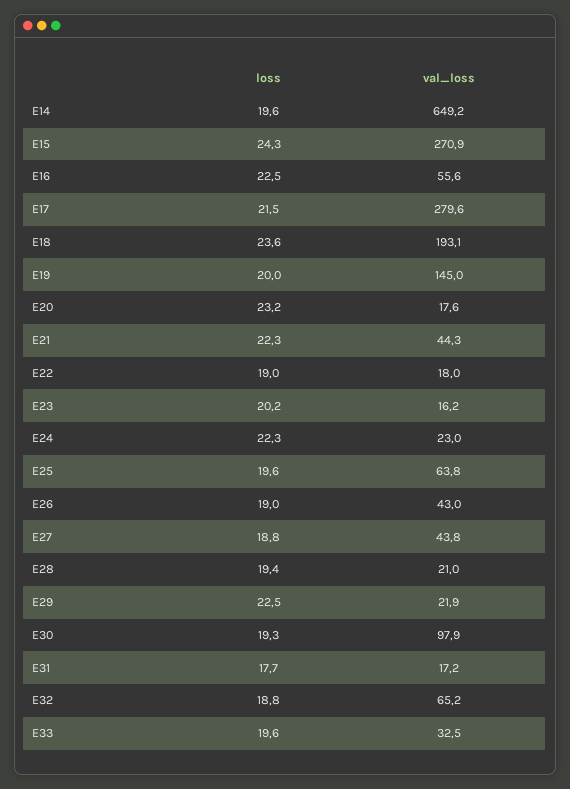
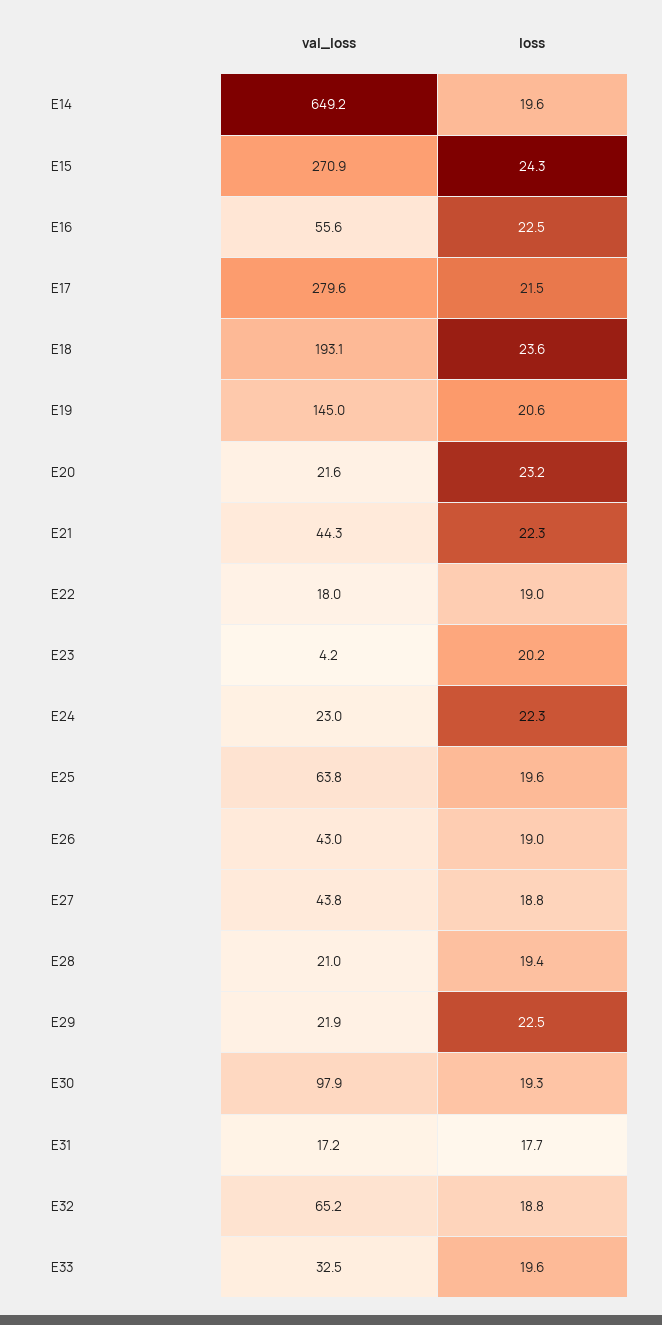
loss, E19: 20 -> 20.6
val_loss, E20: 17.6 -> 21.6
val_loss, E23: 16.2 -> 4.2

